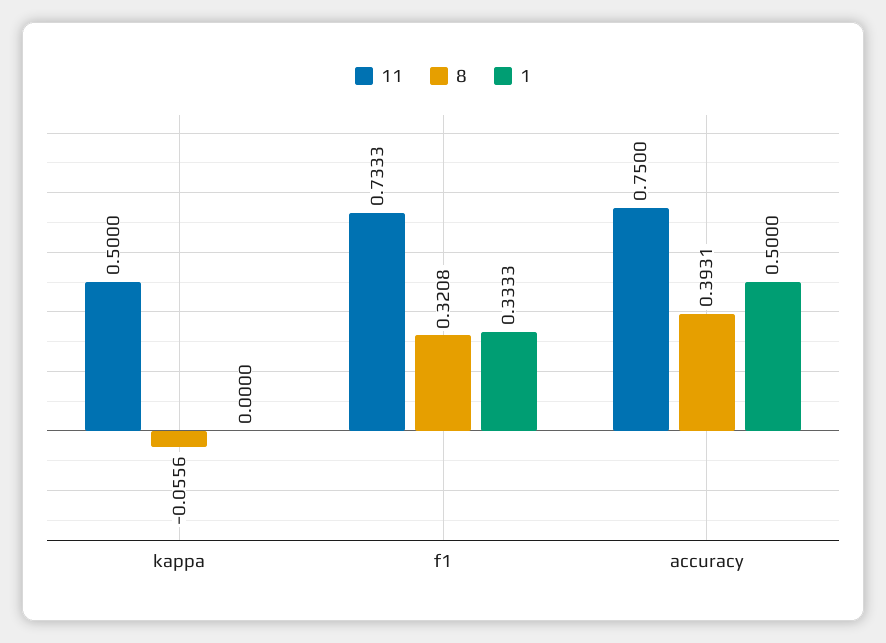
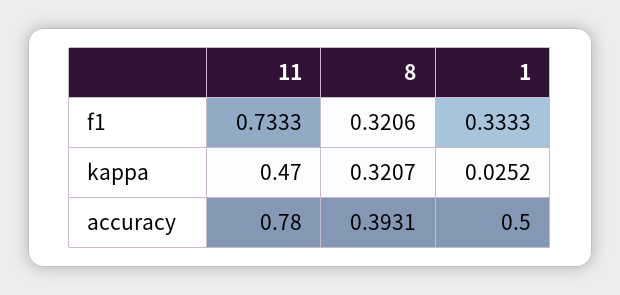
11, kappa: 0.5 -> 0.47
8, kappa: -0.0556 -> 0.3207
1, kappa: 0 -> 0.0252
8, f1: 0.3208 -> 0.3206
11, accuracy: 0.75 -> 0.78

